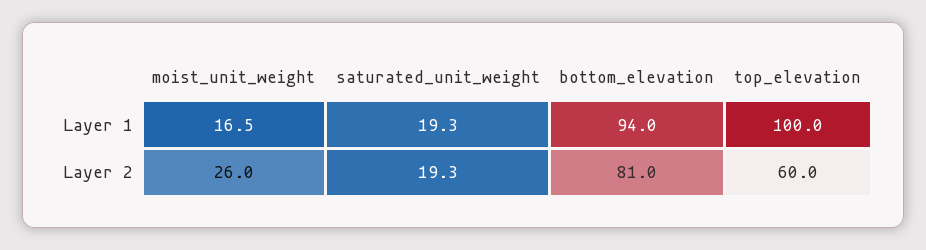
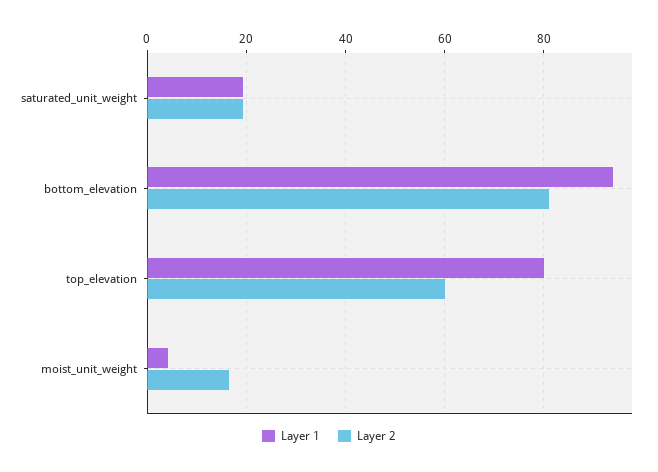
Layer 1, moist_unit_weight: 16.5 -> 4
Layer 1, top_elevation: 100 -> 80
Layer 2, moist_unit_weight: 26 -> 16

